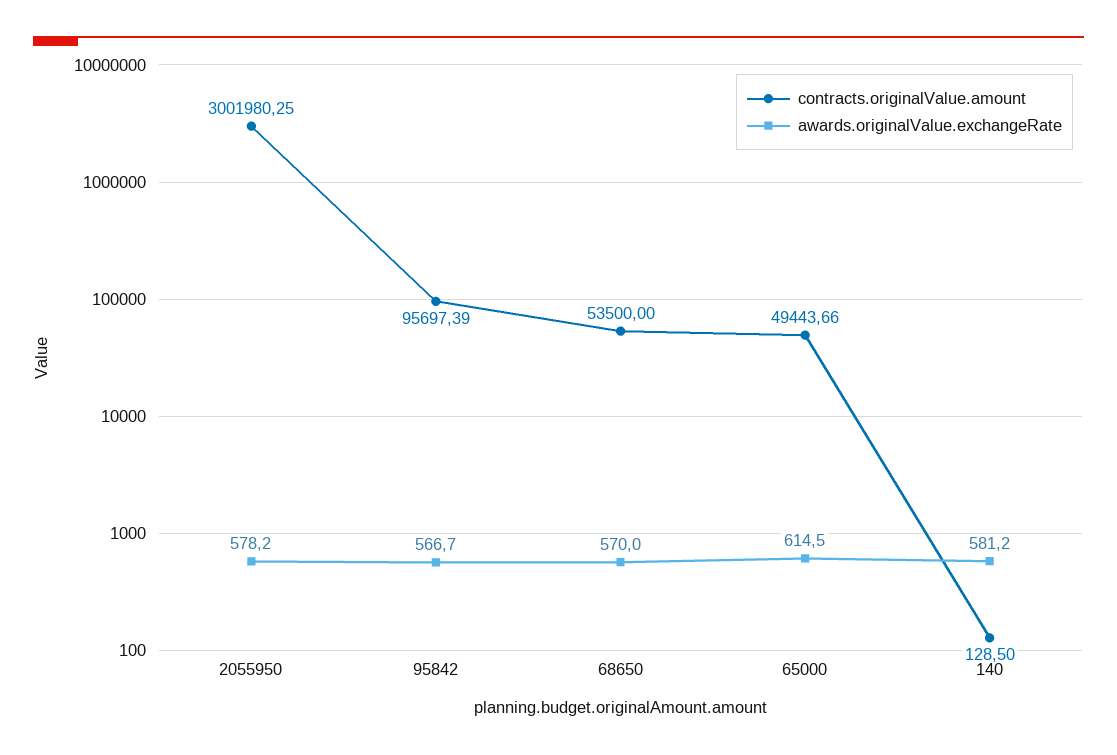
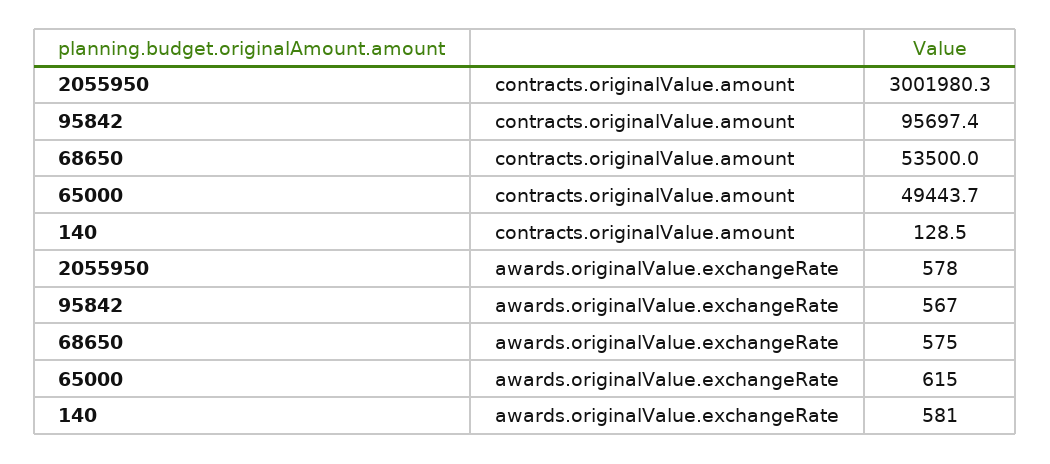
awards.originalValue.exchangeRate, 68650: 570 -> 575

